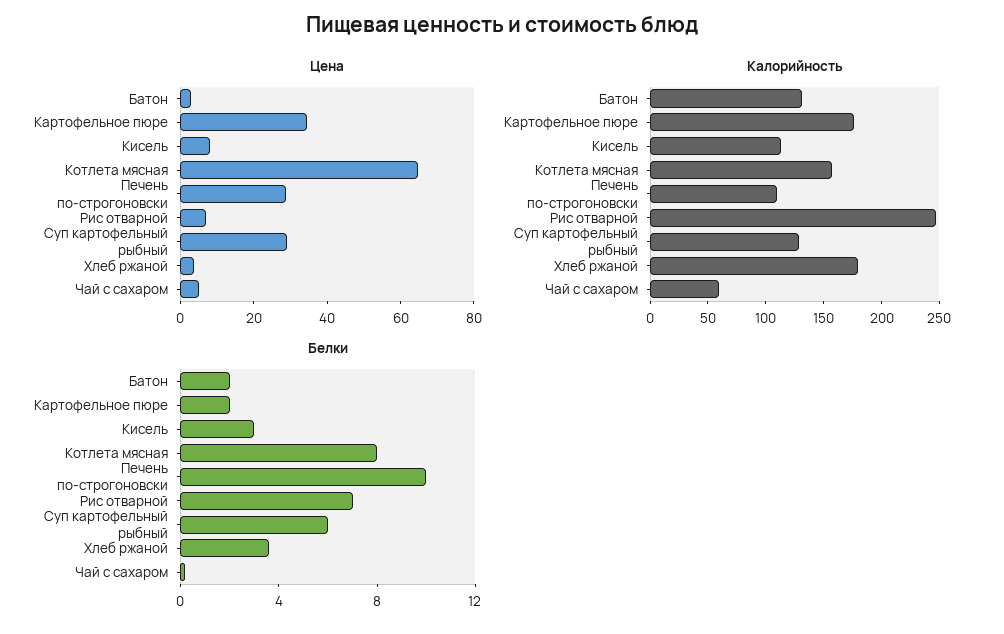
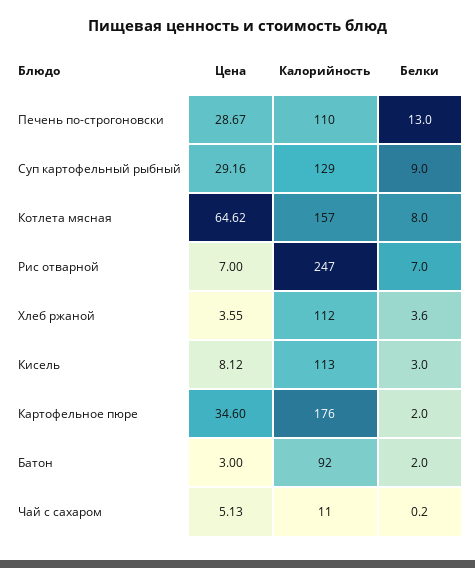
Калорийность, Батон: 130 -> 92
Калорийность, Хлеб ржаной: 180 -> 112
Калорийность, Чай с сахаром: 60 -> 11
Белки, Печень по-строгоновски: 10 -> 13
Белки, Суп картофельный рыбный: 6 -> 9

